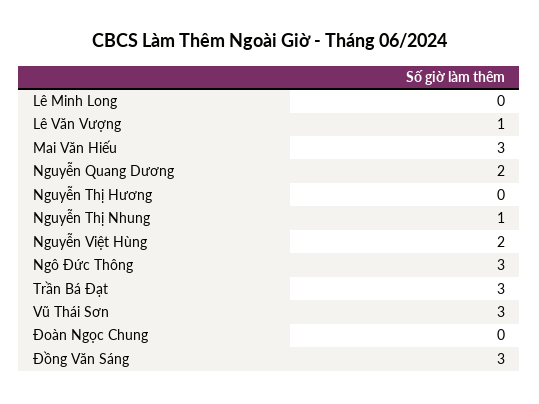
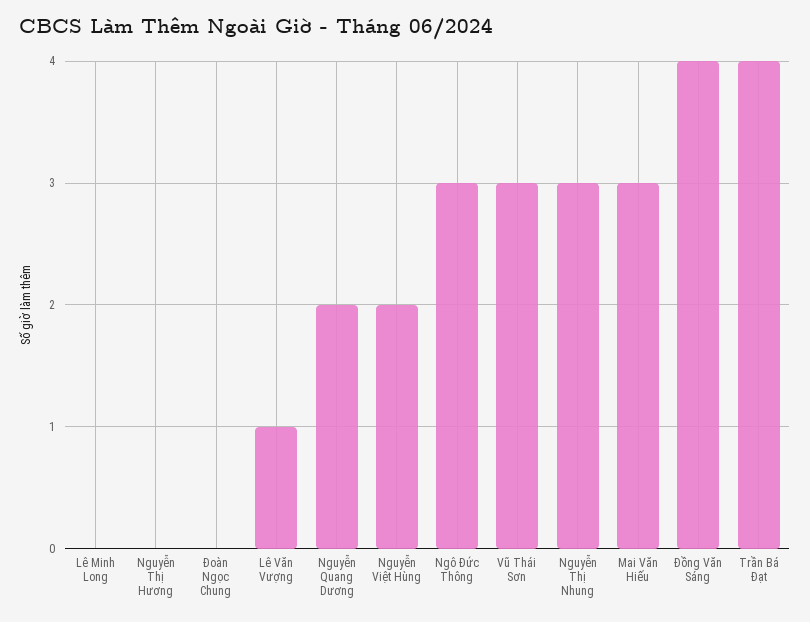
Nguyễn Thị Nhung: 1 -> 3
Trần Bá Đạt: 3 -> 4
Đồng Văn Sáng: 3 -> 4

